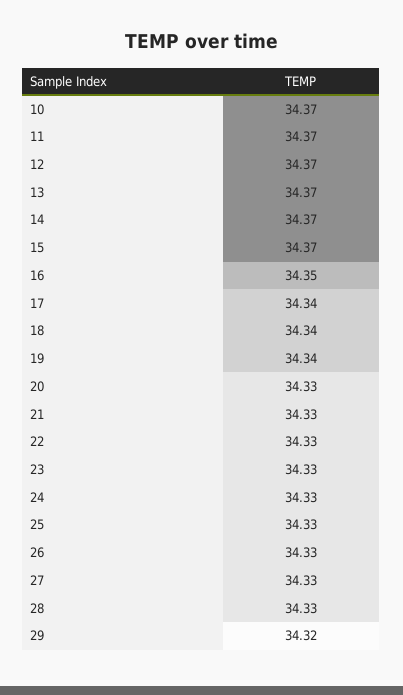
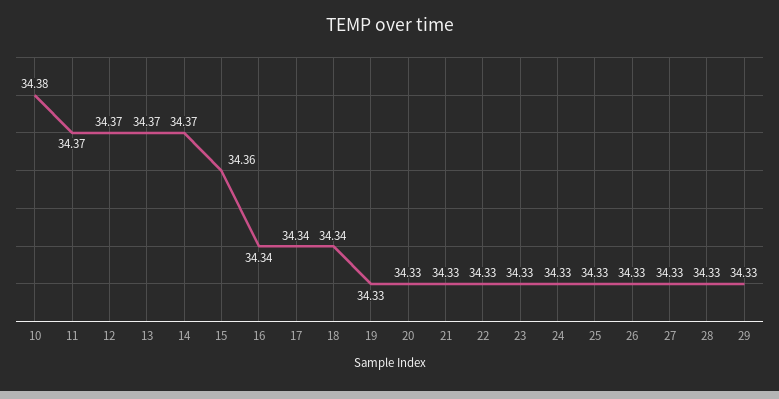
10: 34.37 -> 34.38
15: 34.37 -> 34.36
16: 34.35 -> 34.34
19: 34.34 -> 34.33
29: 34.32 -> 34.33

